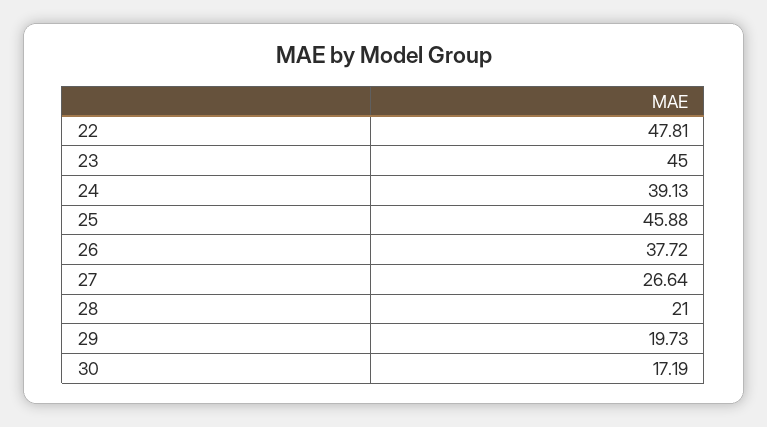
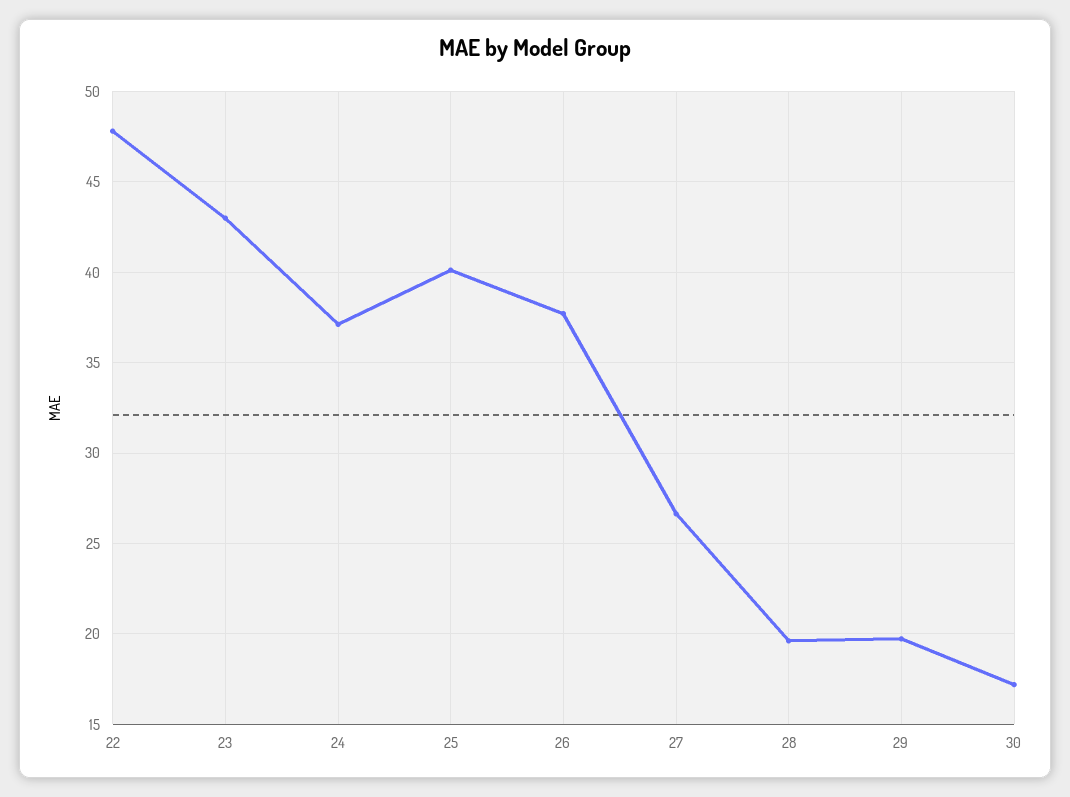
23: 45 -> 43
24: 39.13 -> 37
25: 45.88 -> 40
28: 21 -> 19.5

